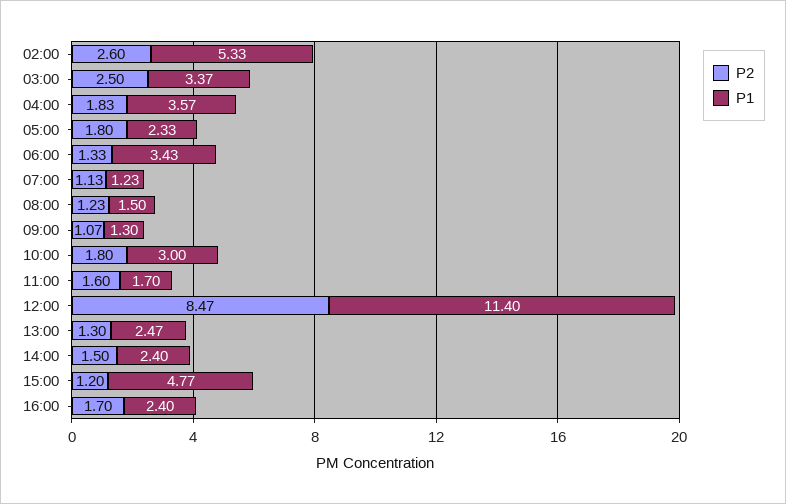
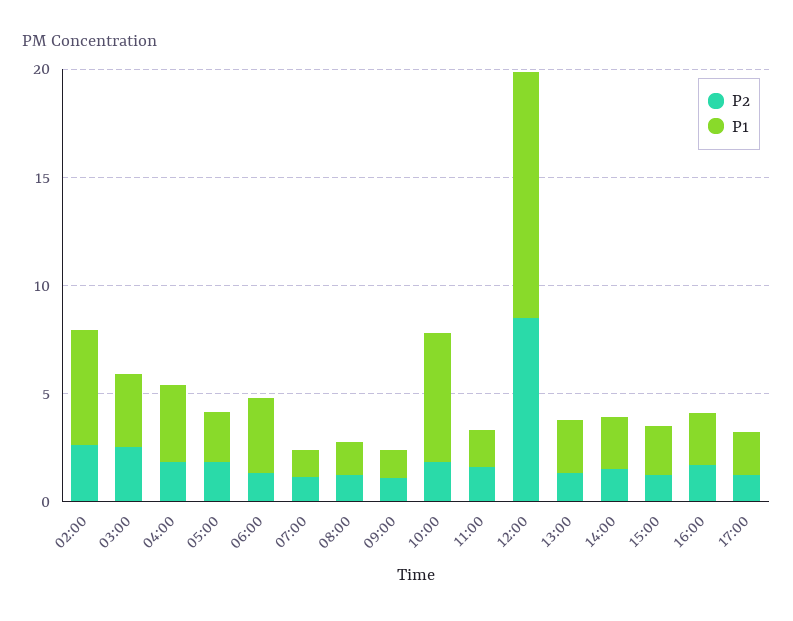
P1, 10:00: 3 -> 6
P1, 15:00: 4.77 -> 2
P2, 17:00: none -> 1
P1, 17:00: none -> 2

